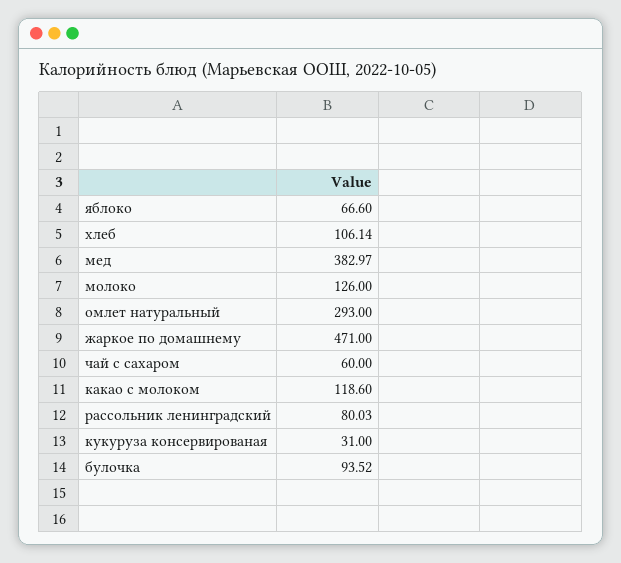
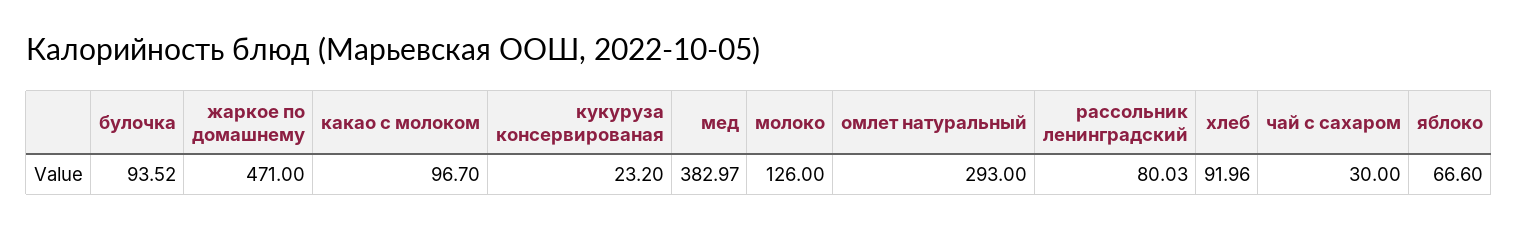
хлеб: 106.14 -> 91.96
чай с сахаром: 60 -> 30
какао с молоком: 118.6 -> 96.7
кукуруза консервированая: 31 -> 23.2

